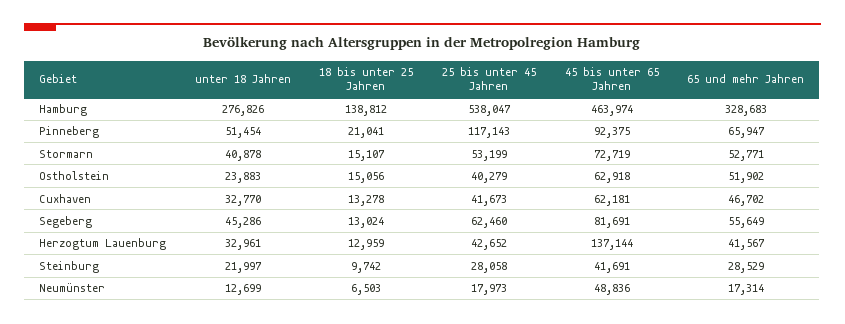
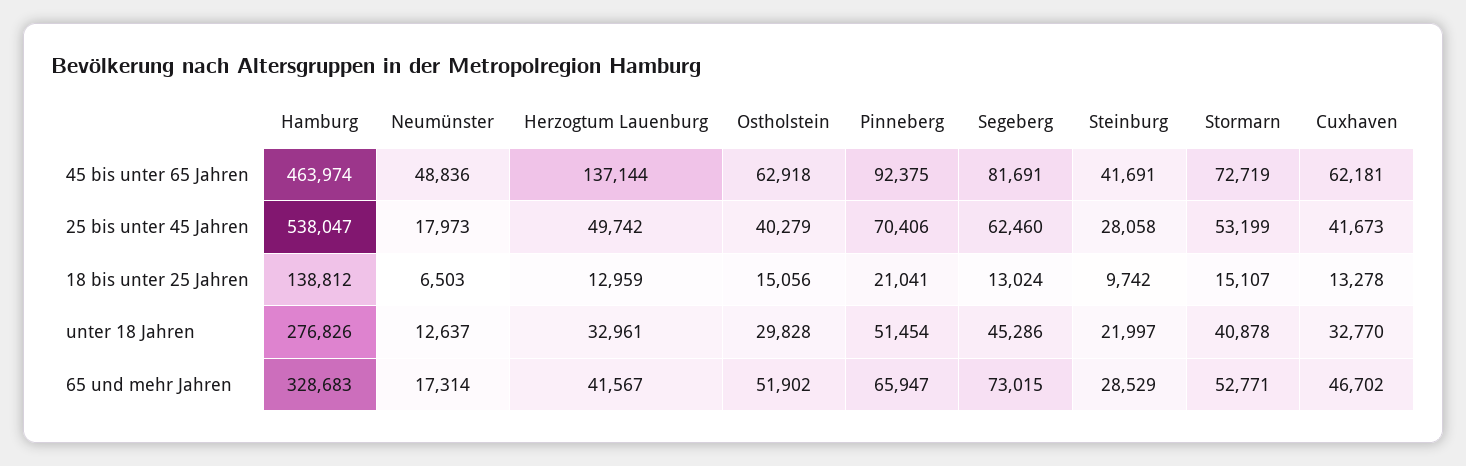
25 bis unter 45 Jahren, Pinneberg: 117143 -> 70406
unter 18 Jahren, Ostholstein: 23883 -> 29828
65 und mehr Jahren, Segeberg: 55649 -> 73015
25 bis unter 45 Jahren, Herzogtum Lauenburg: 42652 -> 49742
unter 18 Jahren, Neumünster: 12699 -> 12637

